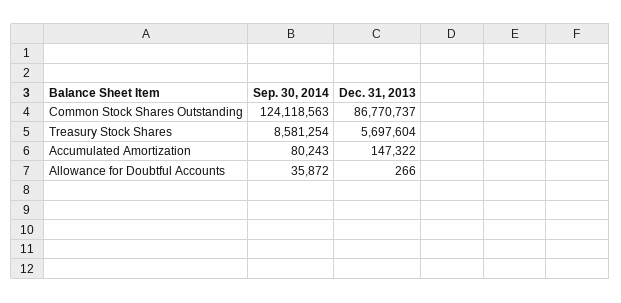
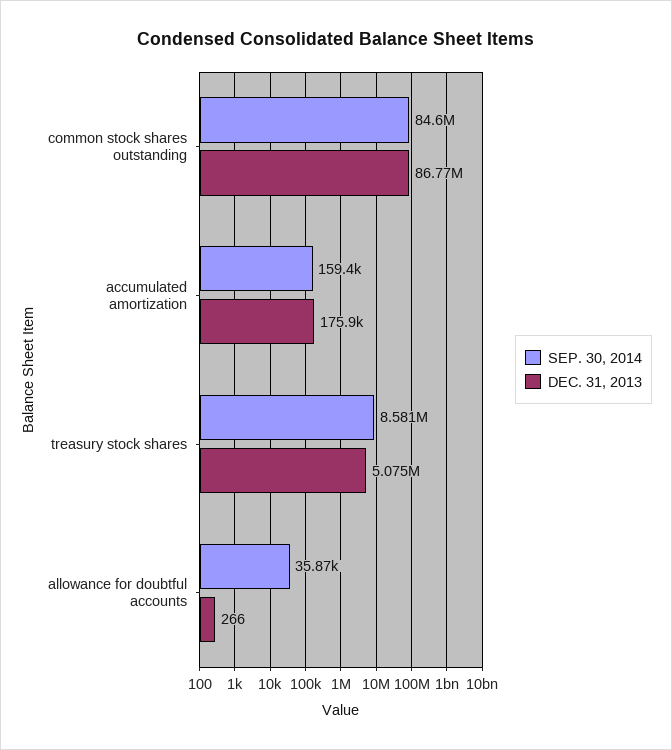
Sep. 30, 2014, Common Stock Shares Outstanding: 124118563 -> 84600000
Dec. 31, 2013, Treasury Stock Shares: 5697604 -> 5075000
Sep. 30, 2014, Accumulated Amortization: 80243 -> 159400
Dec. 31, 2013, Accumulated Amortization: 147322 -> 175900

